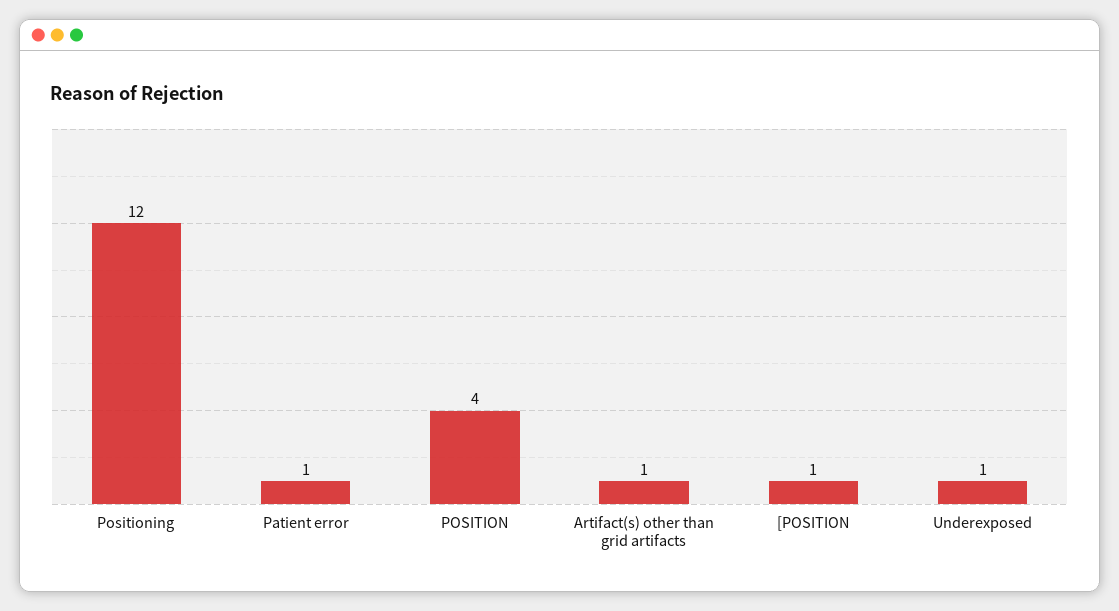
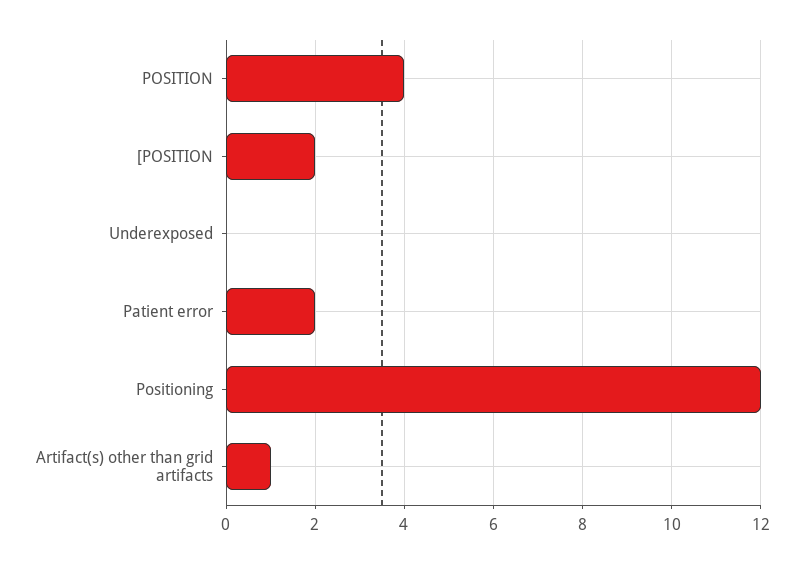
Patient error: 1 -> 2
[POSITION: 1 -> 2
Underexposed: 1 -> 0

